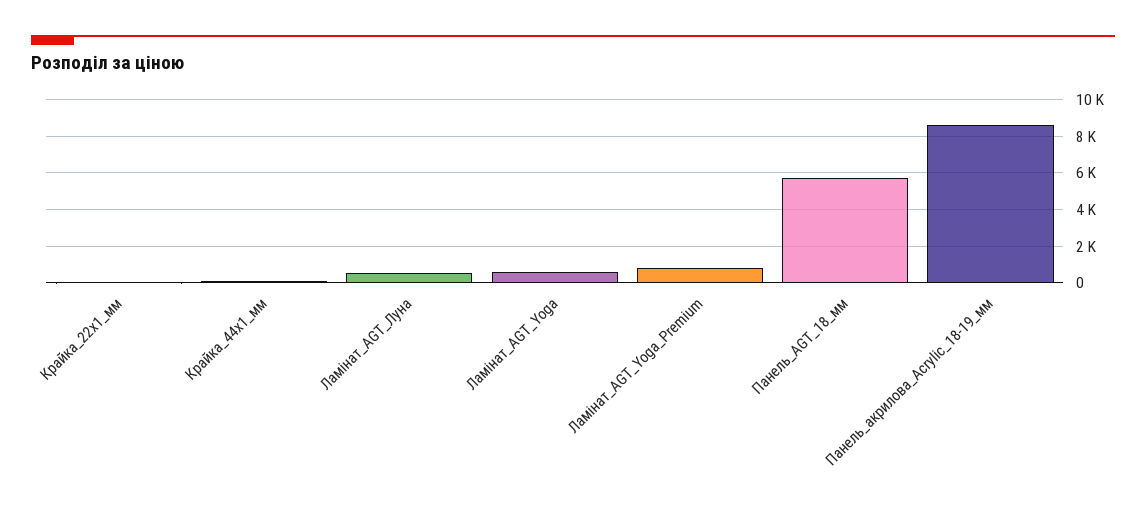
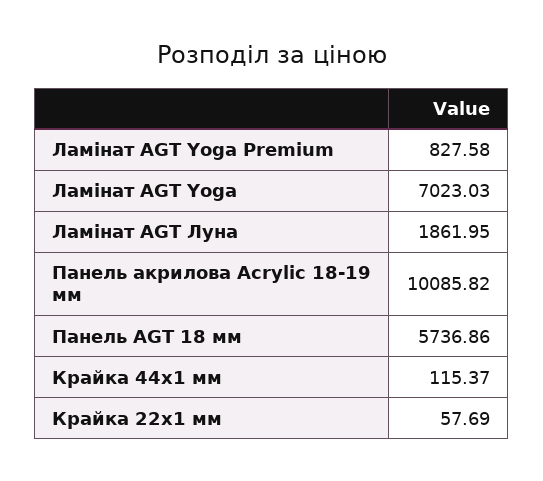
Ламінат_AGT_Луна: 500 -> 1861.95
Ламінат_AGT_Yoga: 500 -> 7023.03
Панель_акрилова_Acrylic_18-19_мм: 8500 -> 10085.82

